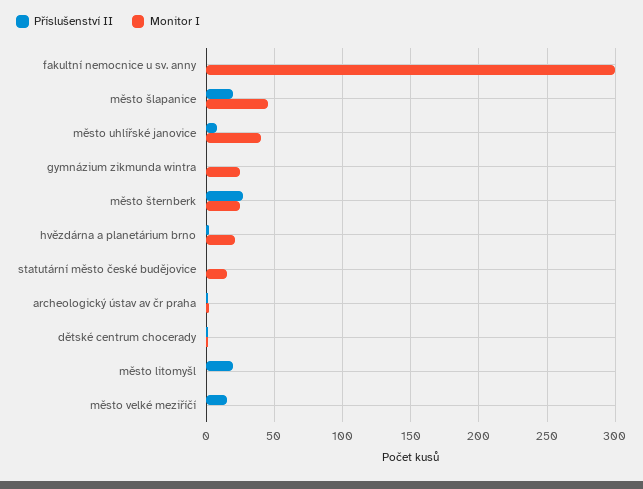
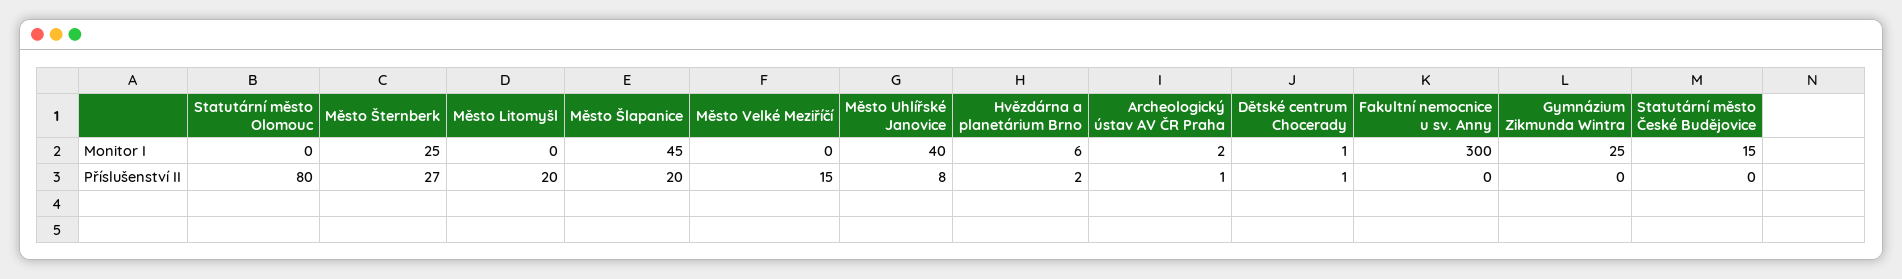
Monitor I, hvězdárna a planetárium brno: 20 -> 6
Monitor I, Statutární město Olomouc: none -> 0
Příslušenství II, Statutární město Olomouc: none -> 80

